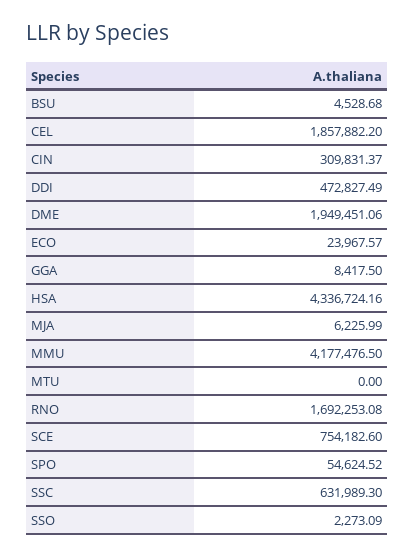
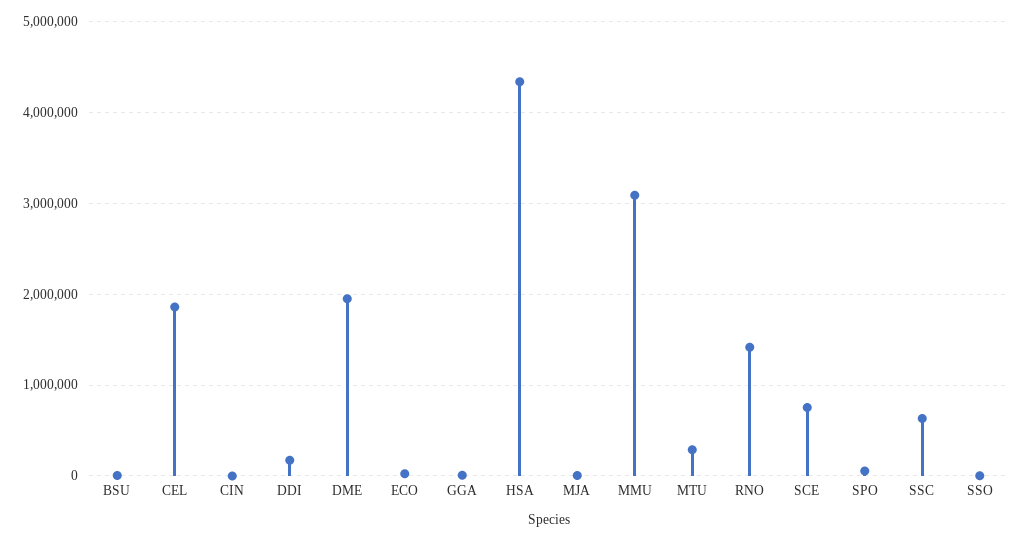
CIN: 309831.37 -> 0
DDI: 472827.49 -> 200000
MMU: 4177476.5 -> 3100000
MTU: 0 -> 300000
RNO: 1692253.08 -> 1400000

